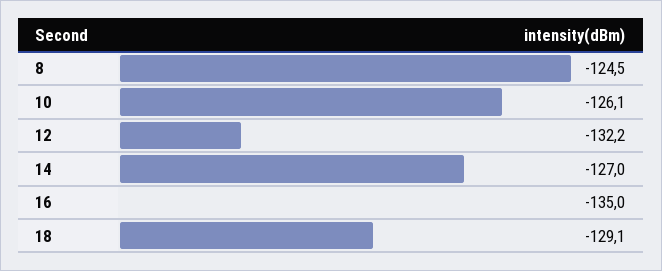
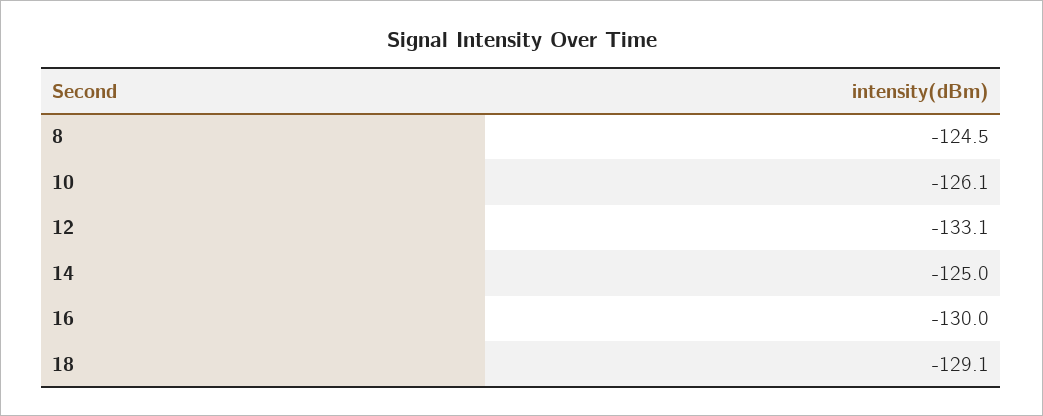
12: -132.2 -> -133.1
14: -127 -> -125
16: -135 -> -130

